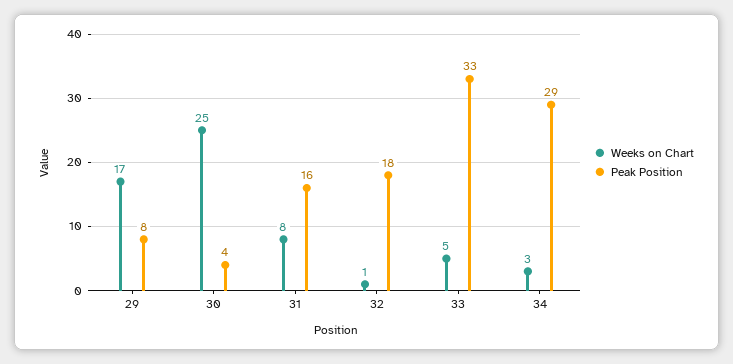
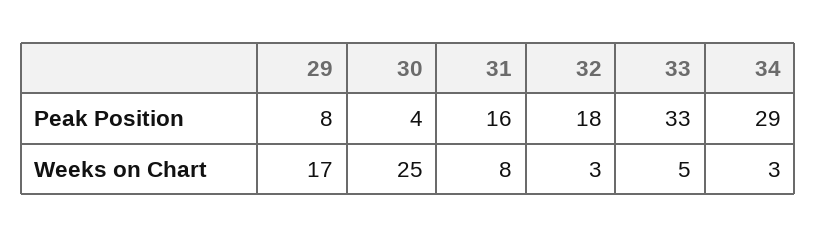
Weeks on Chart, 32: 1 -> 3

